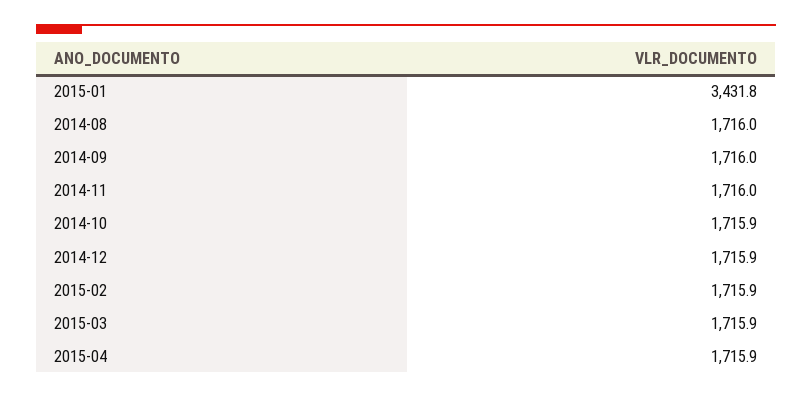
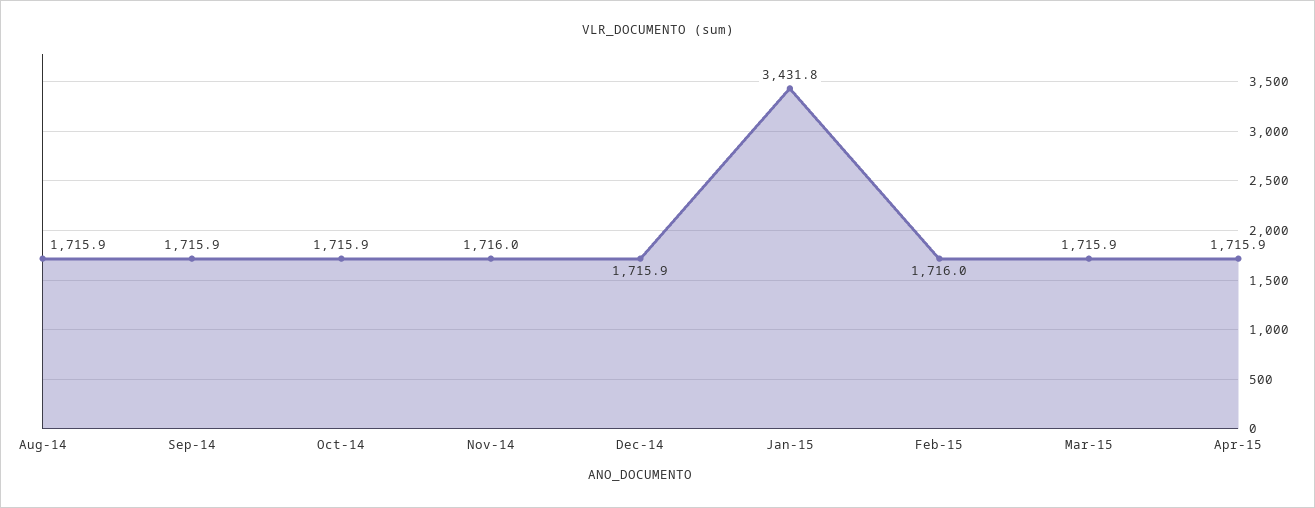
2014-08: 1716 -> 1715.9
2014-09: 1716 -> 1715.9
2015-02: 1715.9 -> 1716

